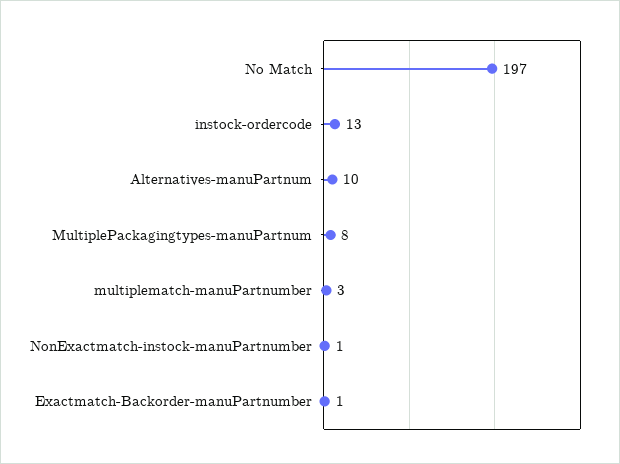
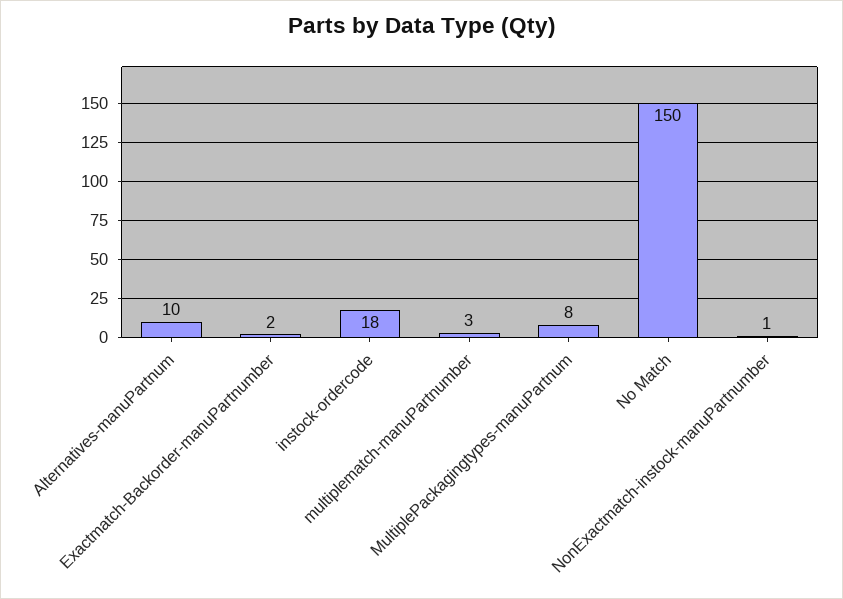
No Match: 197 -> 150
instock-ordercode: 13 -> 18
Exactmatch-Backorder-manuPartnumber: 1 -> 2

